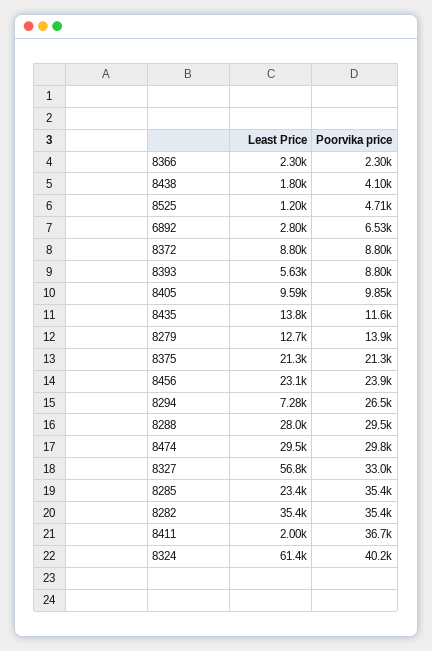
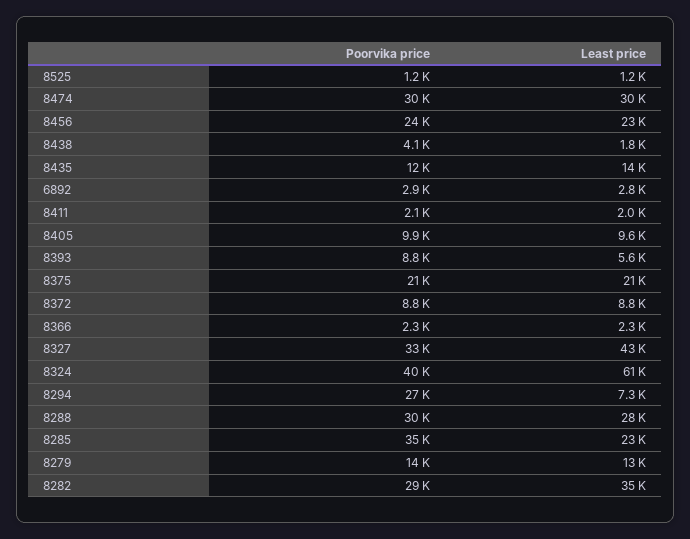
Poorvika price, 8525: 4710 -> 1200
Poorvika price, 6892: 6530 -> 2900
Least Price, 8327: 56800 -> 43000
Poorvika price, 8282: 35400 -> 29000
Poorvika price, 8411: 36700 -> 2100

